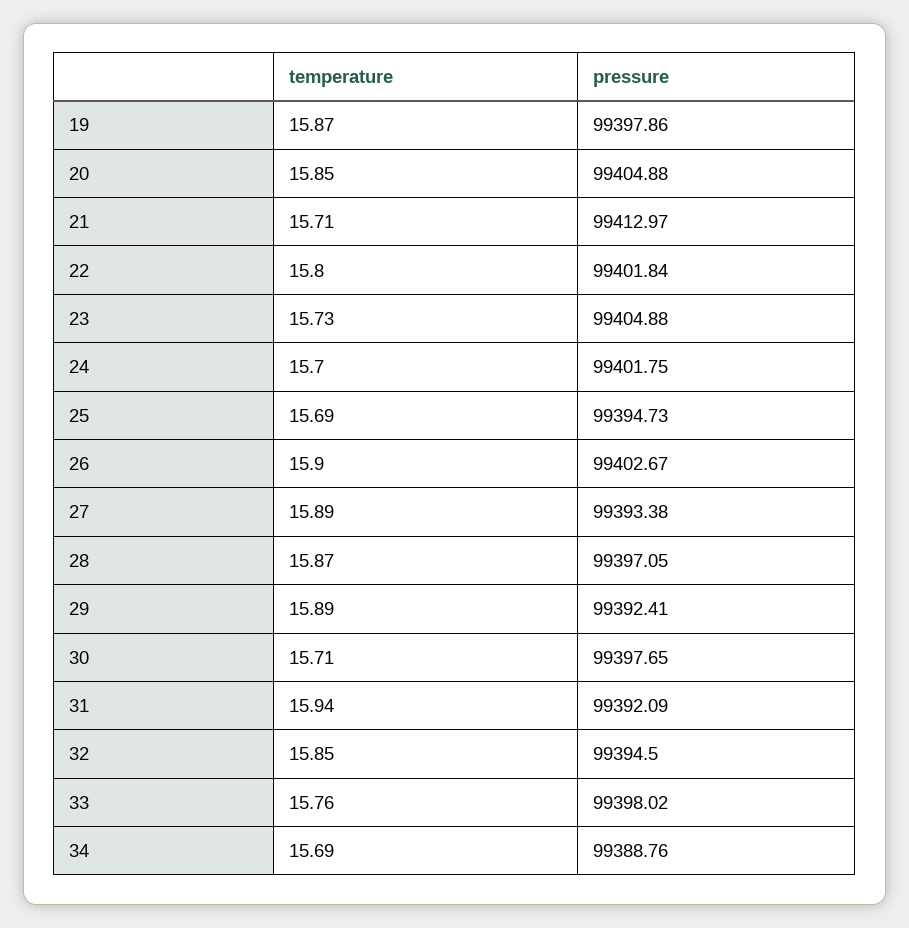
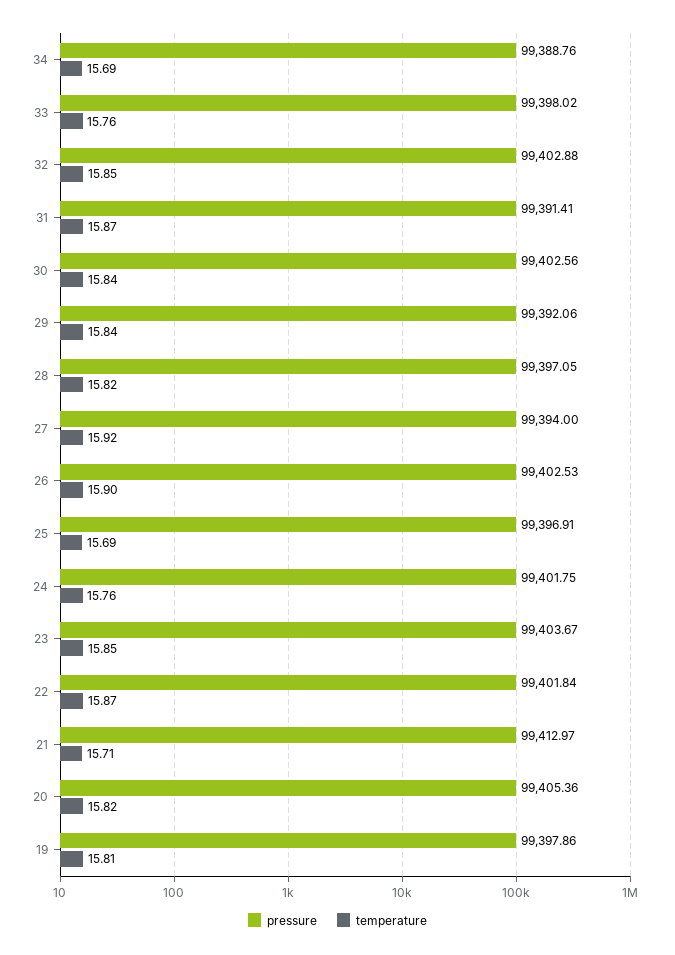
temperature, 19: 15.87 -> 15.81
temperature, 20: 15.85 -> 15.82
pressure, 20: 99404.88 -> 99405.36
temperature, 22: 15.8 -> 15.87
temperature, 23: 15.73 -> 15.85
pressure, 23: 99404.88 -> 99403.67
temperature, 24: 15.7 -> 15.76
pressure, 25: 99394.73 -> 99396.91
pressure, 26: 99402.67 -> 99402.53
temperature, 27: 15.89 -> 15.92
pressure, 27: 99393.38 -> 99394
temperature, 28: 15.87 -> 15.82
temperature, 29: 15.89 -> 15.84
pressure, 29: 99392.41 -> 99392.06
temperature, 30: 15.71 -> 15.84
pressure, 30: 99397.65 -> 99402.56
temperature, 31: 15.94 -> 15.87
pressure, 31: 99392.09 -> 99391.41
pressure, 32: 99394.5 -> 99402.88

